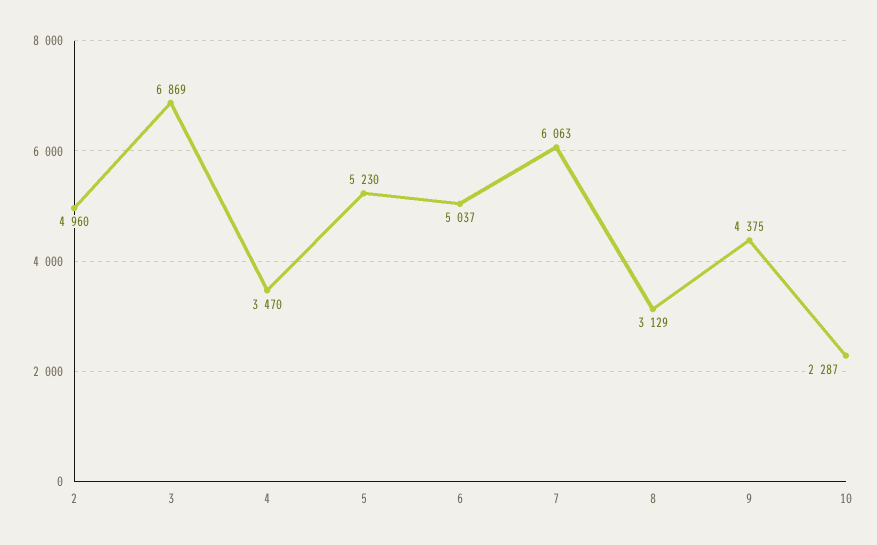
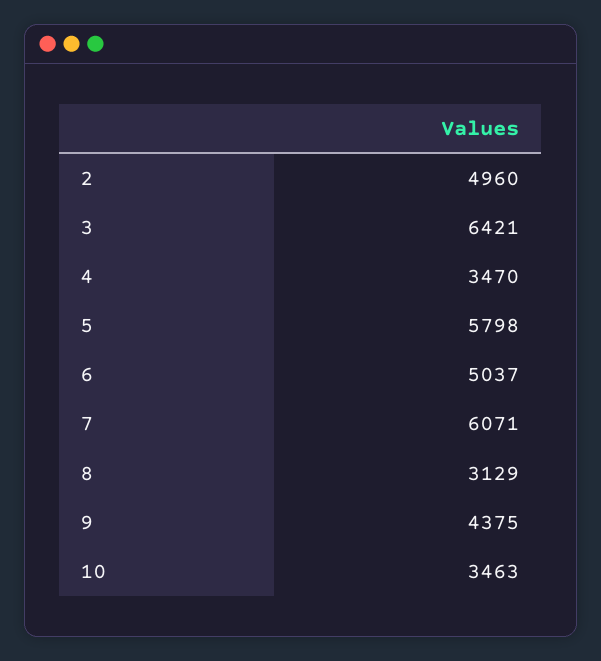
3: 6869 -> 6421
5: 5230 -> 5798
7: 6063 -> 6071
10: 2287 -> 3463

